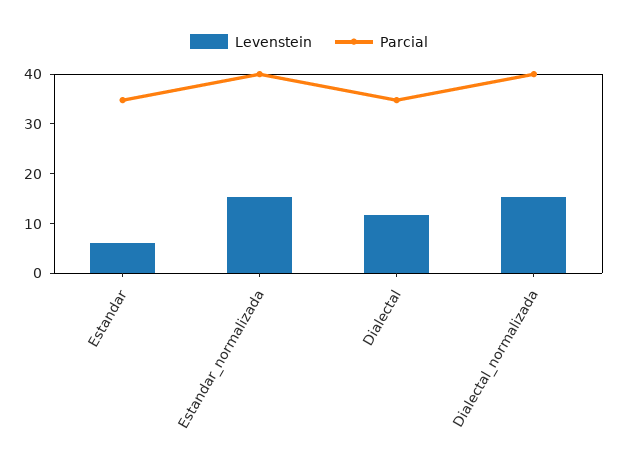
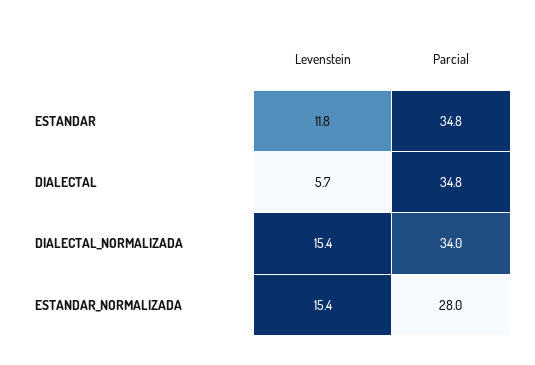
Levenstein, Estandar: 6 -> 11.8
Parcial, Estandar_normalizada: 40 -> 28
Levenstein, Dialectal: 12 -> 5.7
Parcial, Dialectal_normalizada: 40 -> 34

